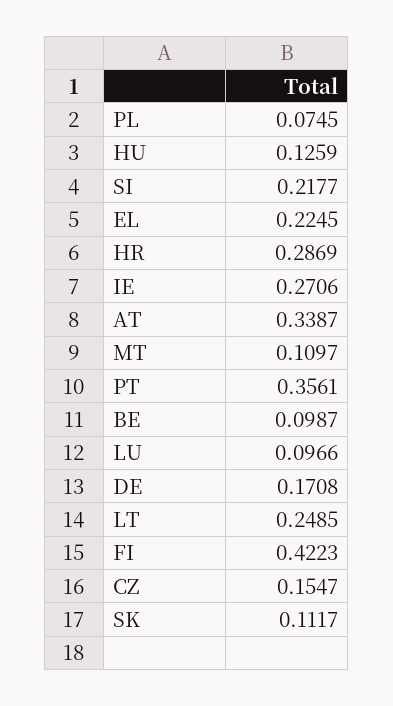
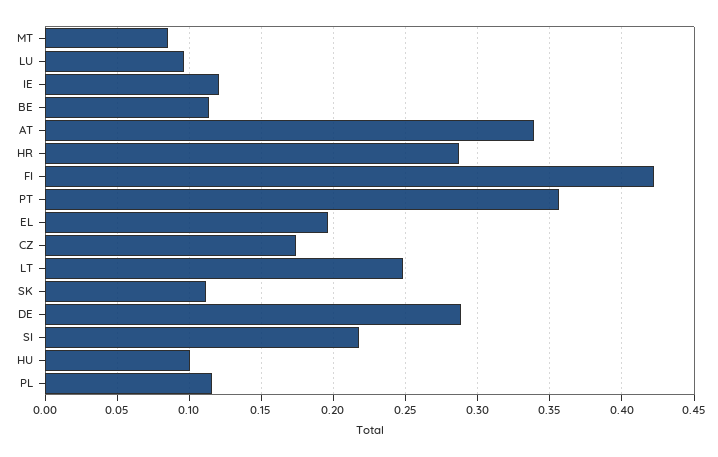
PL: 0.0745 -> 0.115
HU: 0.1259 -> 0.1
EL: 0.2245 -> 0.195
IE: 0.2706 -> 0.12
MT: 0.1097 -> 0.085
BE: 0.0987 -> 0.115
DE: 0.1708 -> 0.29
CZ: 0.1547 -> 0.175

